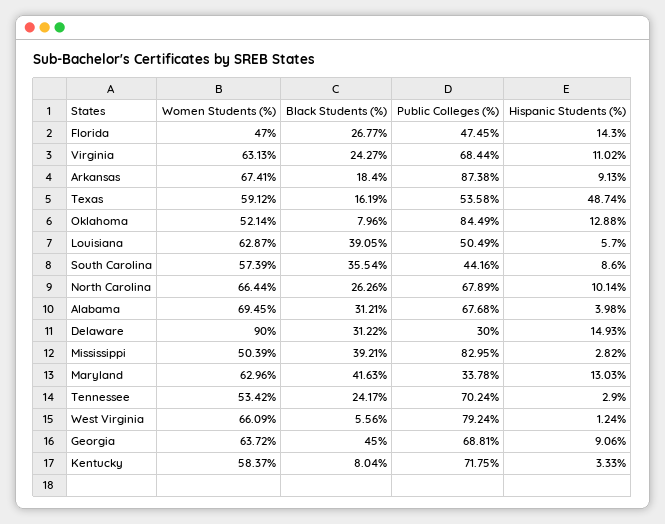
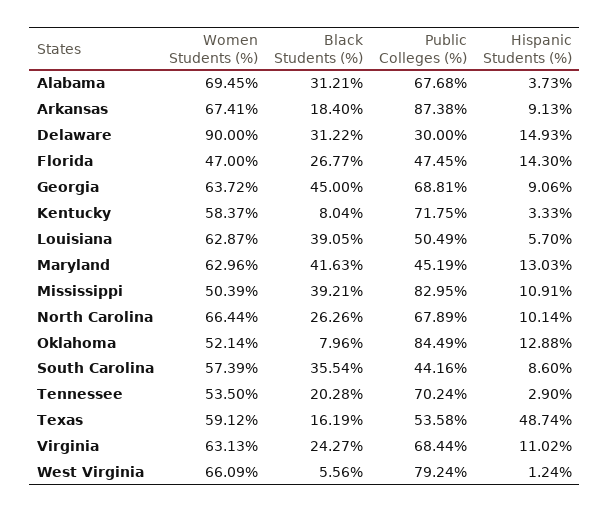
Hispanic Students (%), Alabama: 3.98 -> 3.73
Hispanic Students (%), Mississippi: 2.82 -> 10.91
Public Colleges (%), Maryland: 33.78 -> 45.19
Women Students (%), Tennessee: 53.42 -> 53.5
Black Students (%), Tennessee: 24.17 -> 20.28

